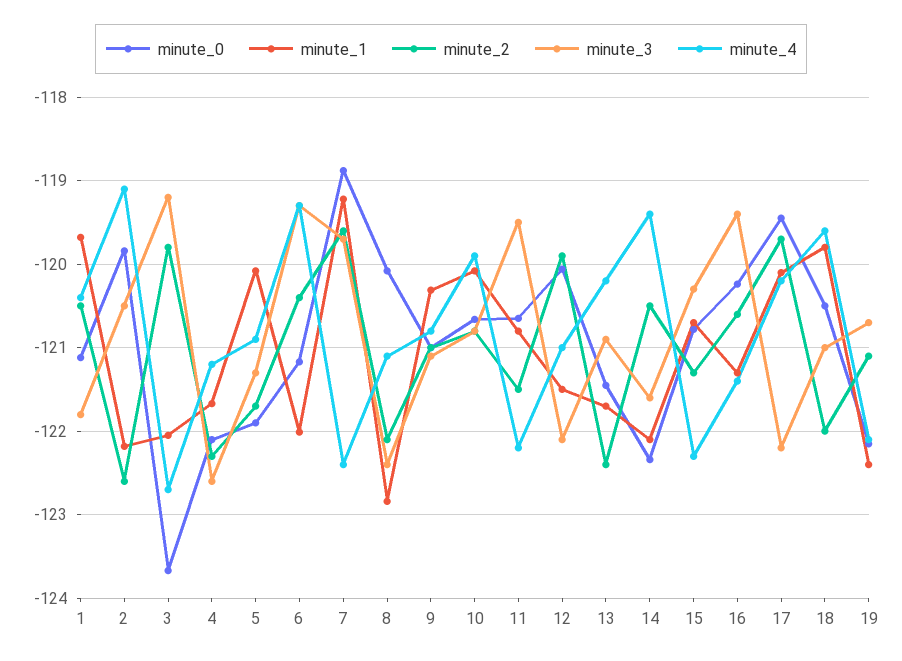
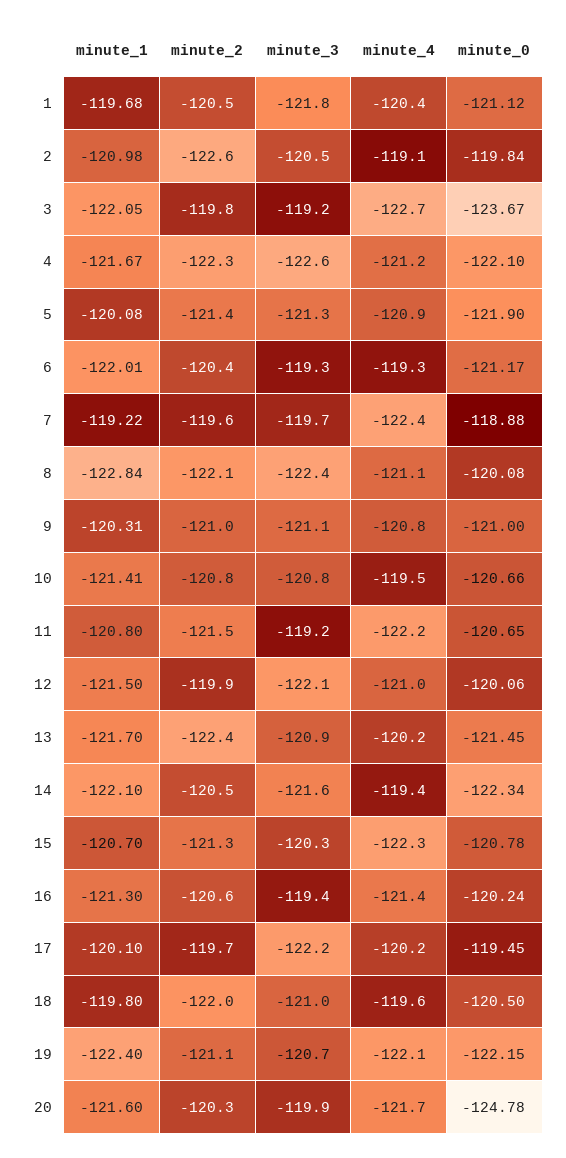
minute_1, 2: -122.2 -> -120.98
minute_2, 5: -121.7 -> -121.4
minute_1, 10: -120.1 -> -121.41
minute_4, 10: -119.9 -> -119.5
minute_3, 11: -119.5 -> -119.2
minute_1, 20: none -> -121.6
minute_2, 20: none -> -120.3
minute_3, 20: none -> -119.9
minute_4, 20: none -> -121.7
minute_0, 20: none -> -124.78

